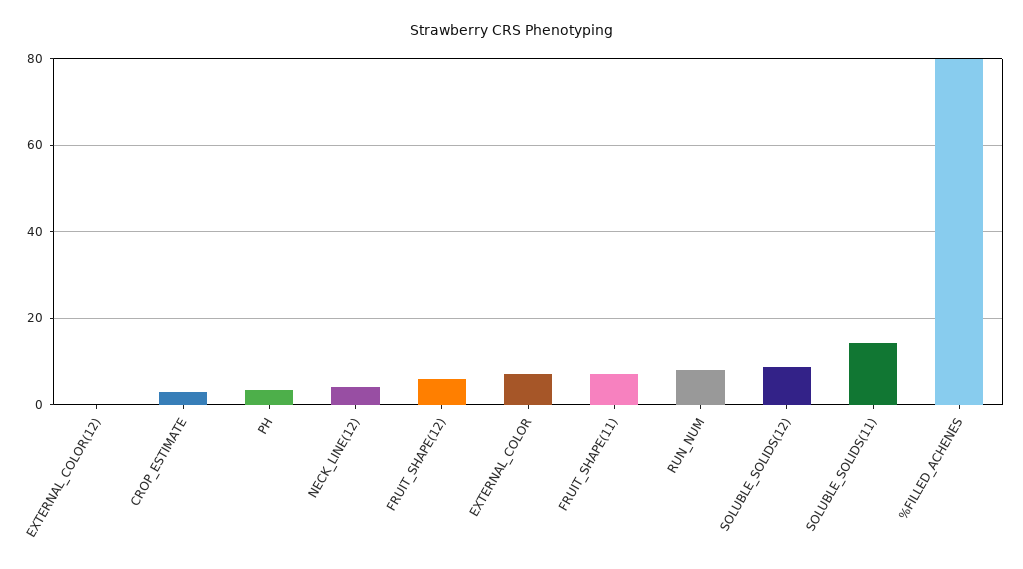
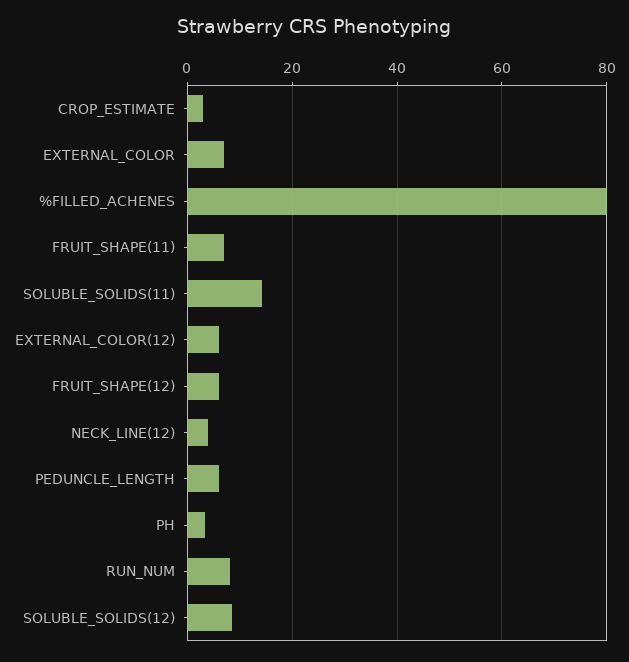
EXTERNAL_COLOR(12): 0 -> 6
PEDUNCLE_LENGTH: none -> 6

